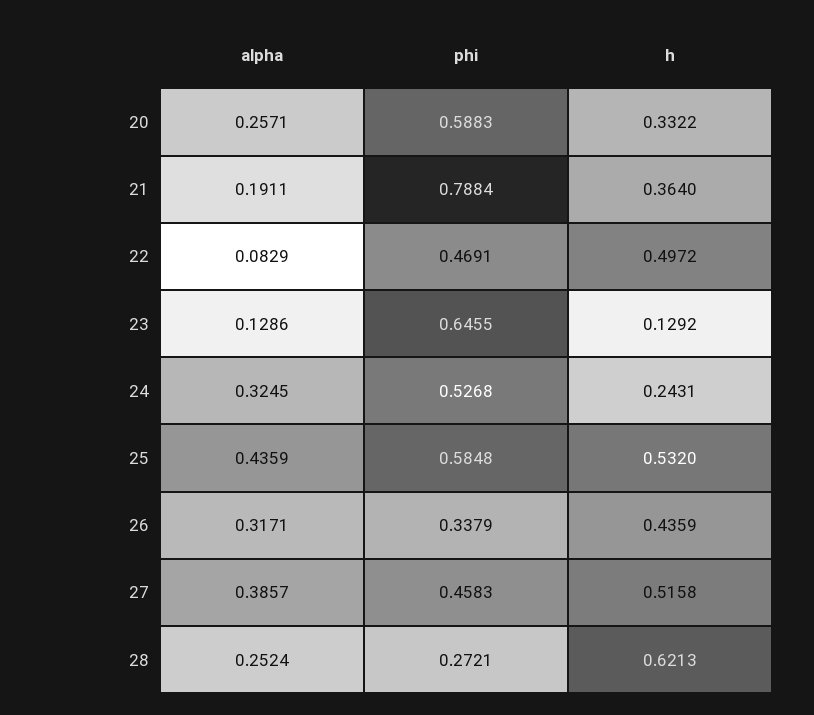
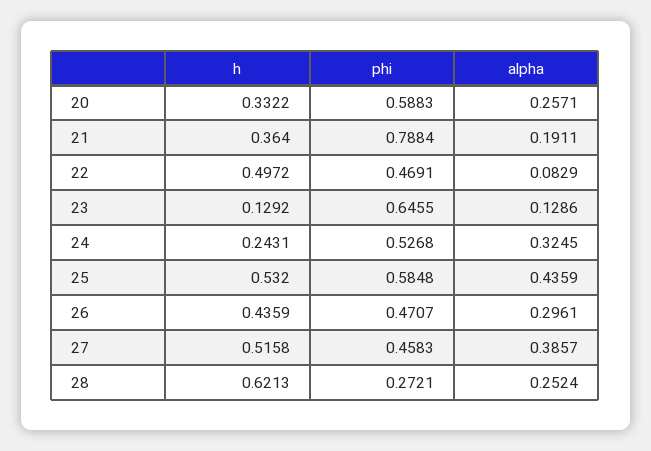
alpha, 26: 0.3171 -> 0.2961
phi, 26: 0.3379 -> 0.4707

